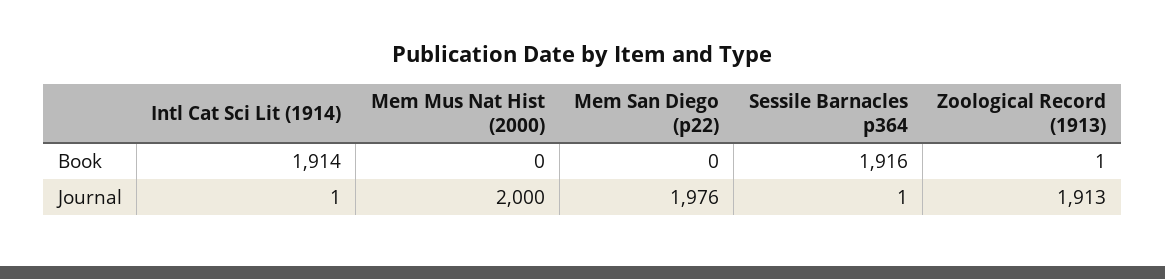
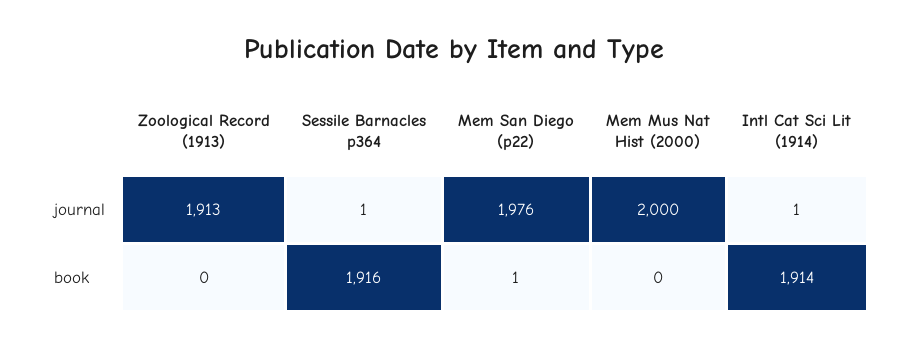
Mem San Diego (p22), Book: 0 -> 1
Zoological Record (1913), Book: 1 -> 0

